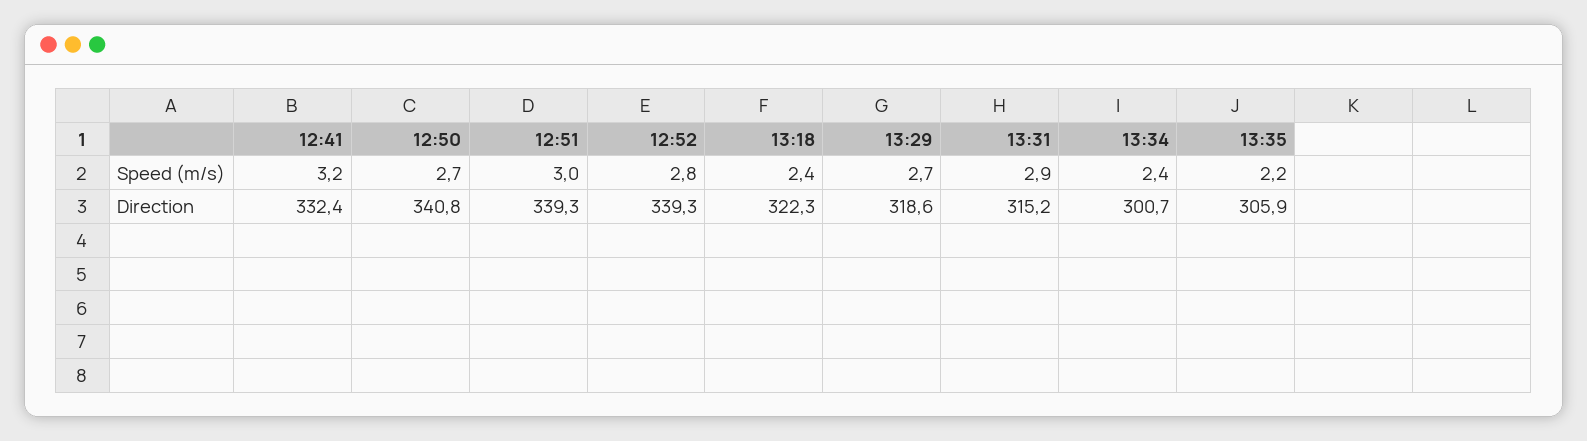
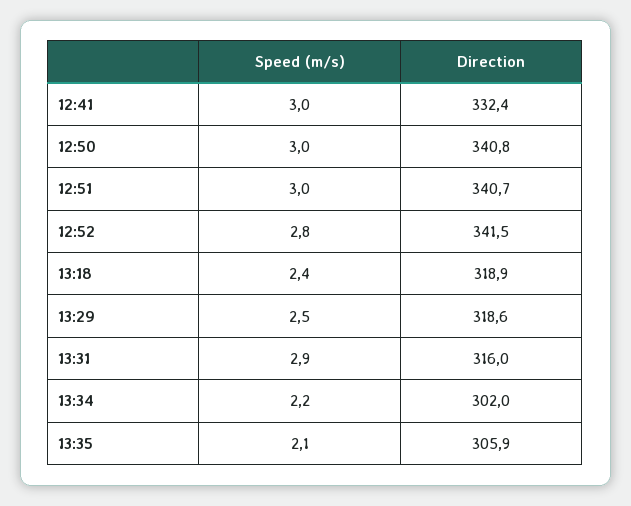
12:41, Speed (m/s): 3.2 -> 3
12:50, Speed (m/s): 2.7 -> 3
13:29, Speed (m/s): 2.7 -> 2.5
13:34, Speed (m/s): 2.4 -> 2.2
13:35, Speed (m/s): 2.2 -> 2.1
12:51, Direction: 339.3 -> 340.7
12:52, Direction: 339.3 -> 341.5
13:18, Direction: 322.3 -> 318.9
13:31, Direction: 315.2 -> 316
13:34, Direction: 300.7 -> 302

